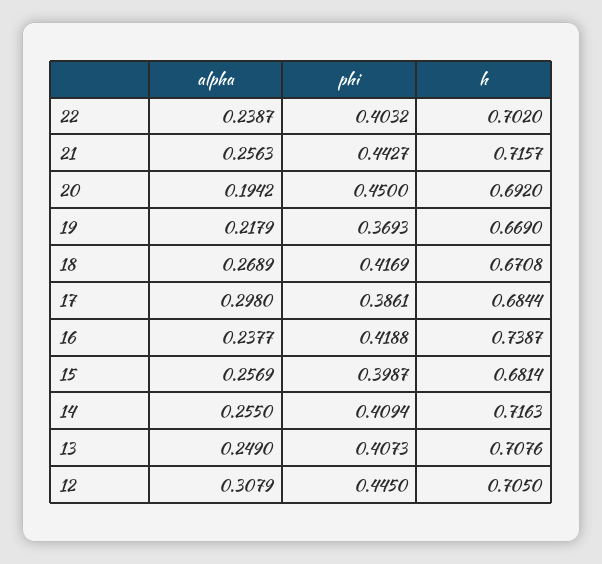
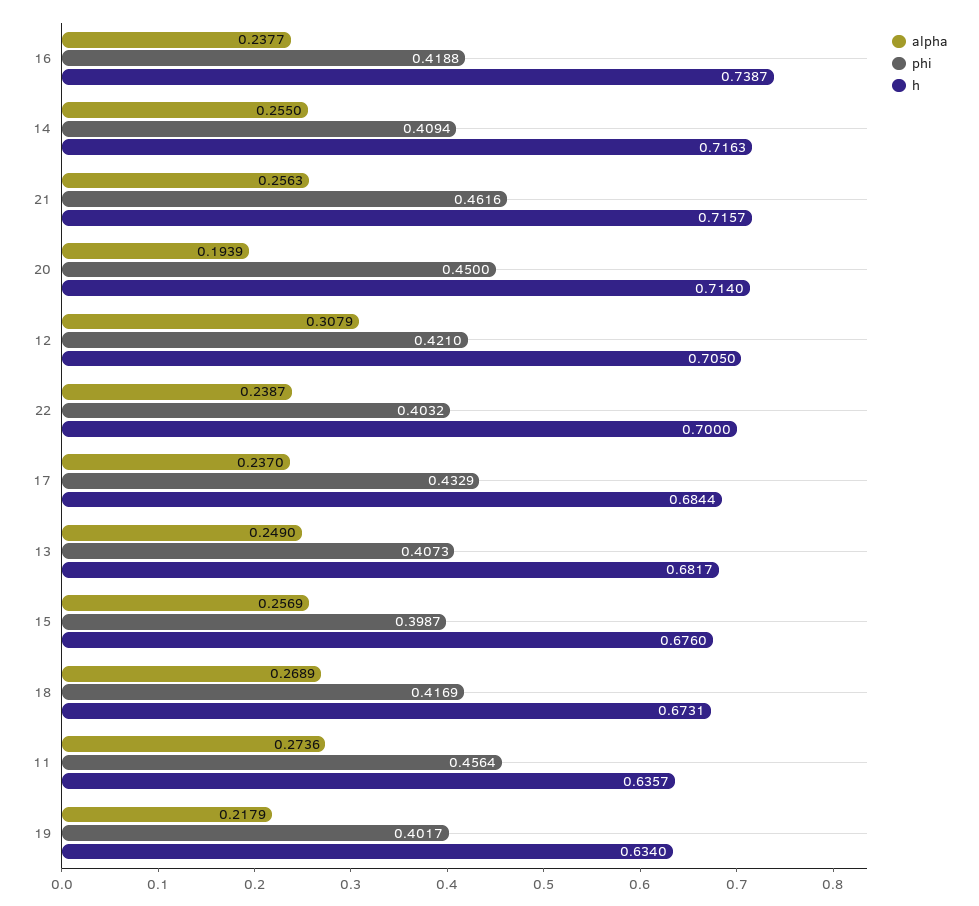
h, 22: 0.702 -> 0.7
phi, 21: 0.4427 -> 0.4616
alpha, 20: 0.1942 -> 0.1939
h, 20: 0.692 -> 0.714
phi, 19: 0.3693 -> 0.4017
h, 19: 0.669 -> 0.634
h, 18: 0.6708 -> 0.6731
alpha, 17: 0.298 -> 0.237
phi, 17: 0.3861 -> 0.4329
h, 15: 0.6814 -> 0.676
h, 13: 0.7076 -> 0.6817
phi, 12: 0.445 -> 0.421
alpha, 11: none -> 0.2736
phi, 11: none -> 0.4564
h, 11: none -> 0.6357

